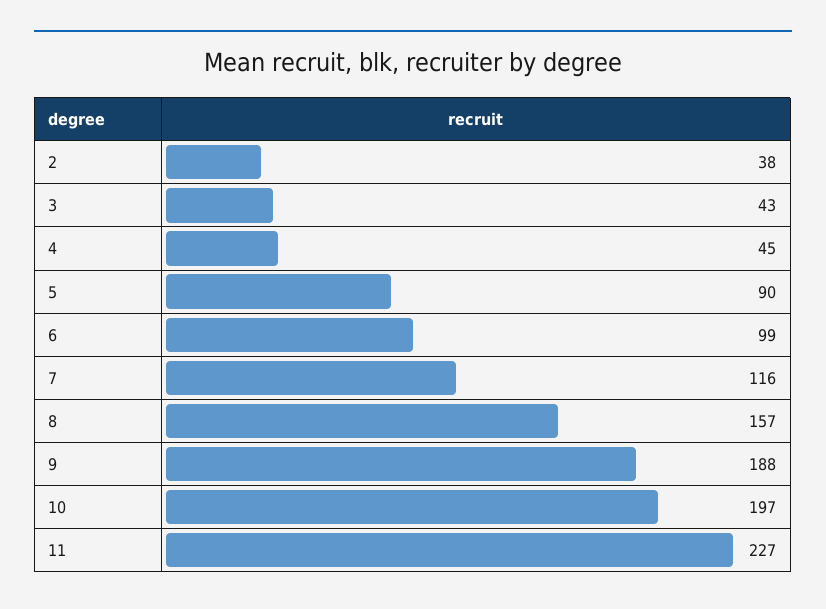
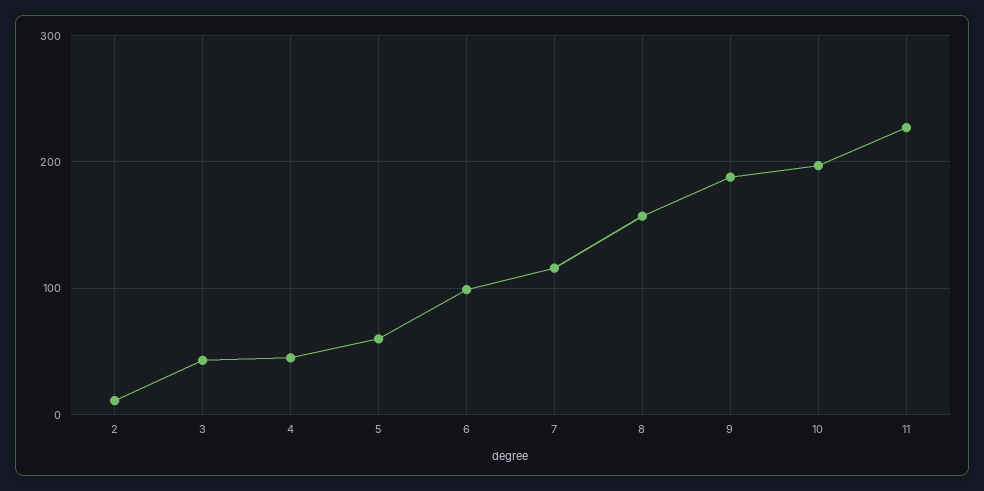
2: 38 -> 10
5: 90 -> 60

